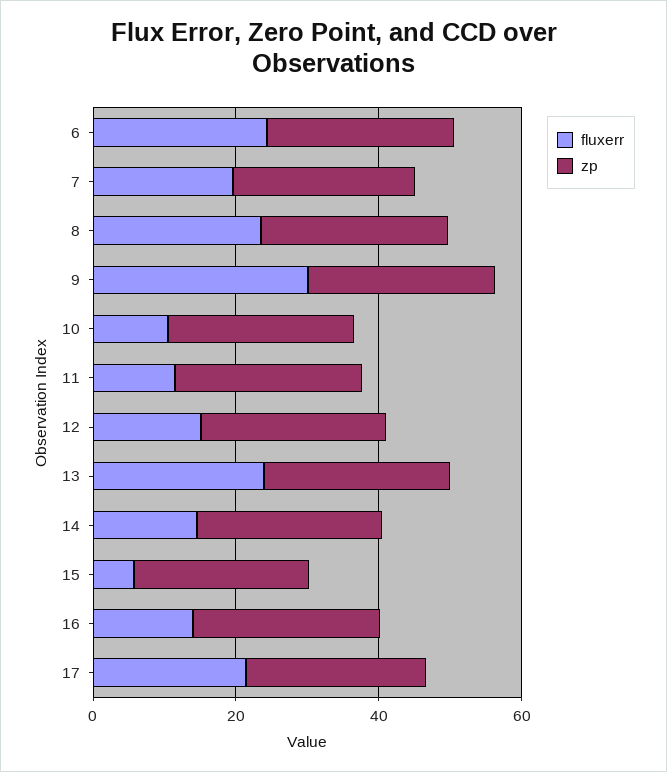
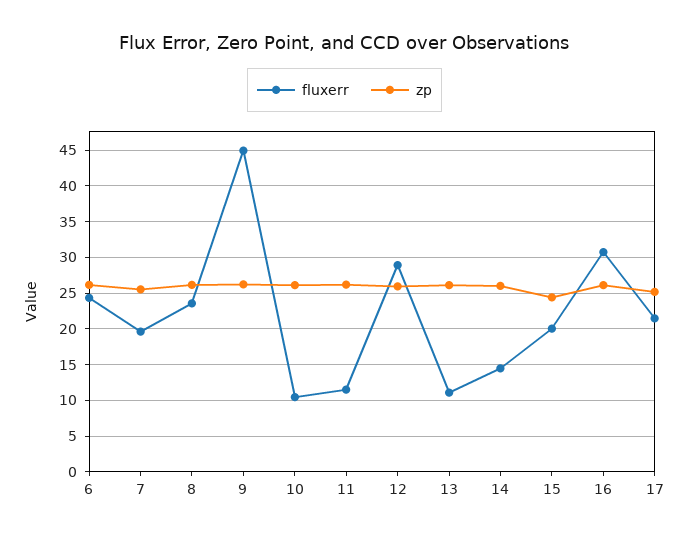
fluxerr, 9: 30 -> 45
fluxerr, 12: 15 -> 29
fluxerr, 13: 25 -> 11
fluxerr, 15: 5 -> 20
fluxerr, 16: 15 -> 31

